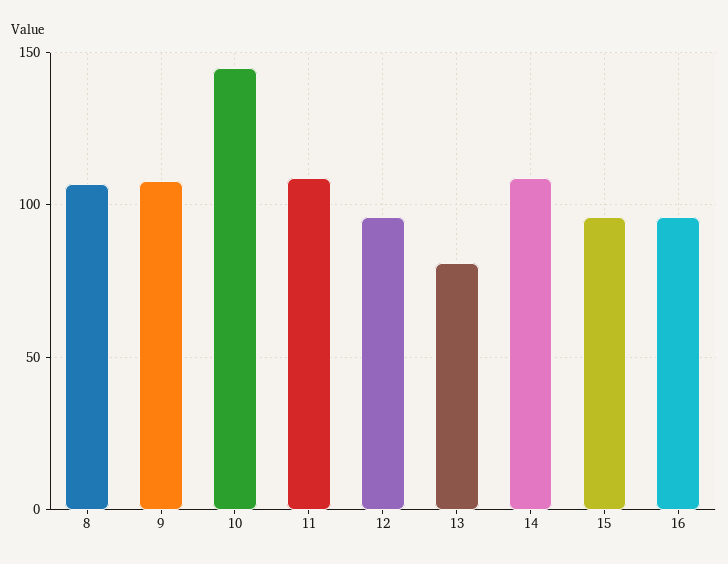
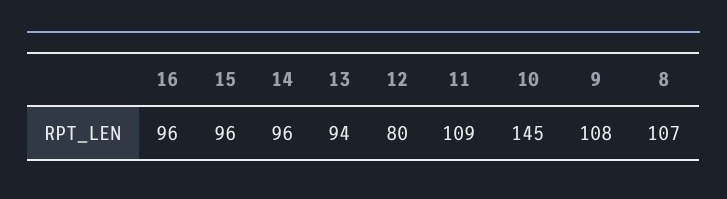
12: 95 -> 80
13: 80 -> 94
14: 110 -> 96

